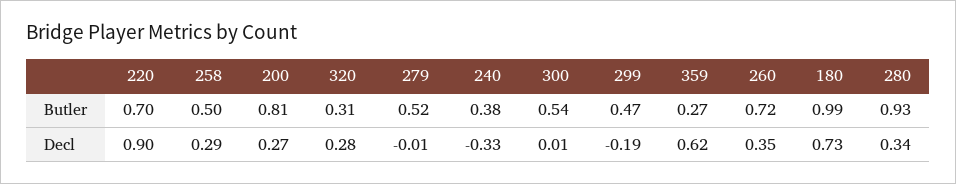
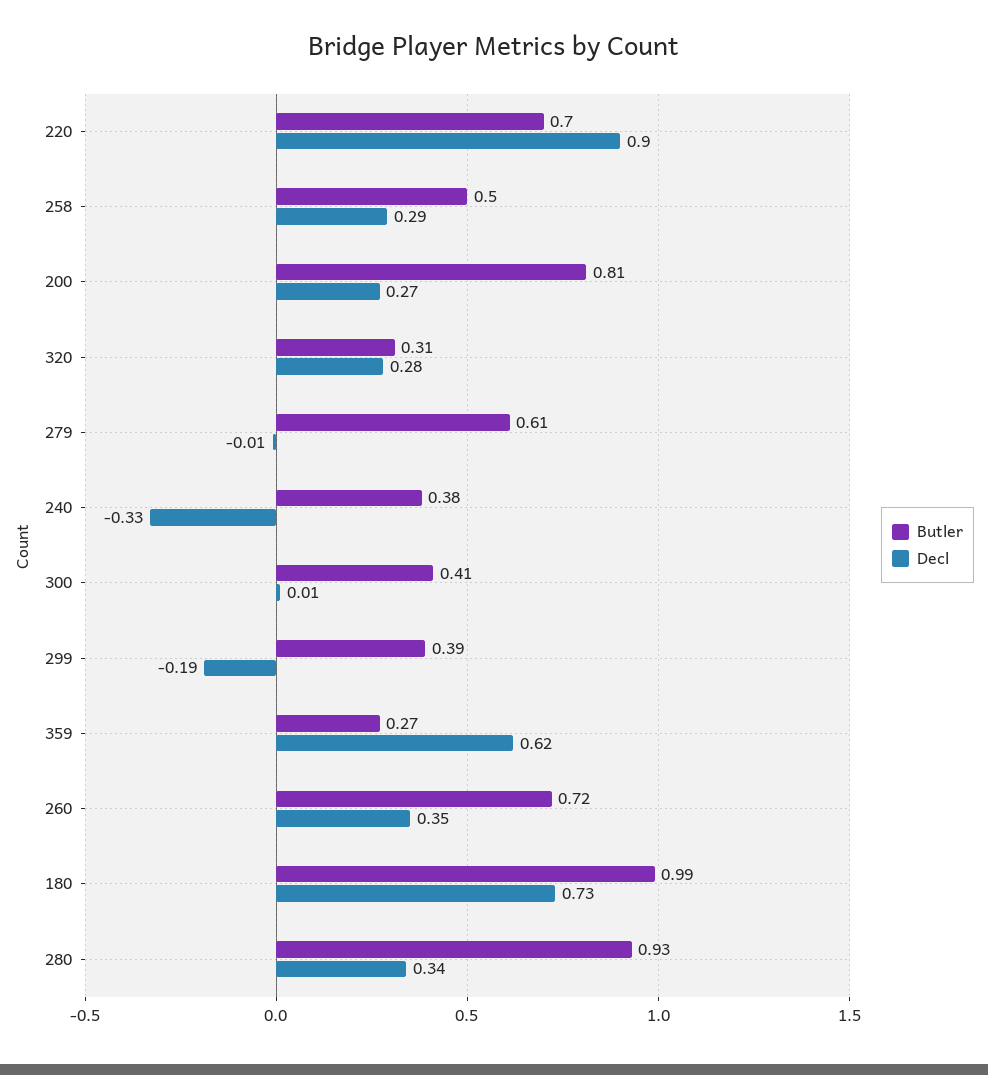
Butler, 279: 0.52 -> 0.61
Butler, 300: 0.54 -> 0.41
Butler, 299: 0.47 -> 0.39

